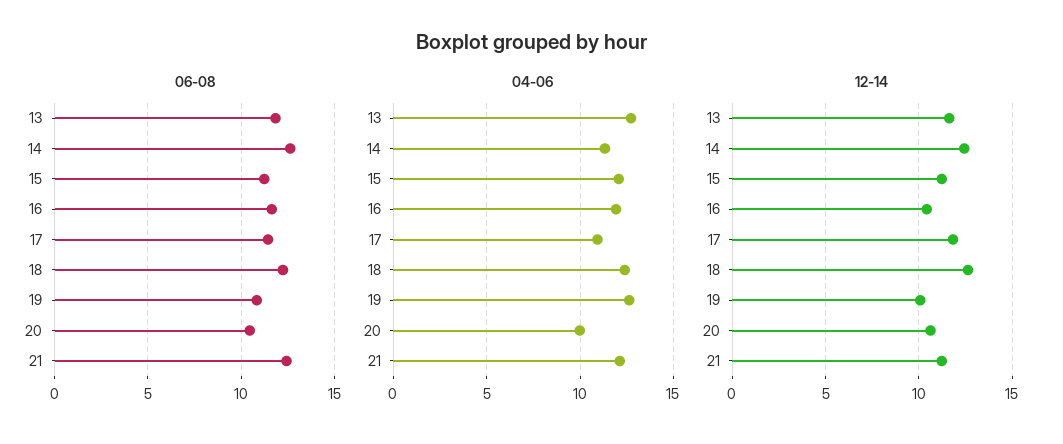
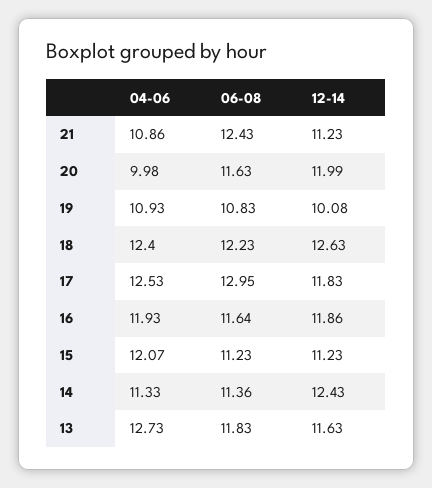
06-08, 14: 12.5 -> 11.36
06-08, 17: 11.5 -> 12.95
06-08, 20: 10.5 -> 11.63
04-06, 17: 11 -> 12.53
04-06, 19: 12.5 -> 10.93
04-06, 21: 12 -> 10.86
12-14, 16: 10.5 -> 11.86
12-14, 20: 10.5 -> 11.99

